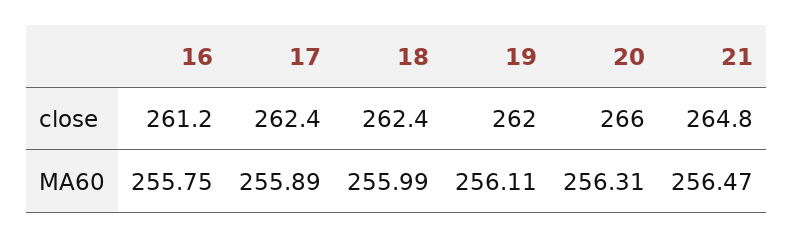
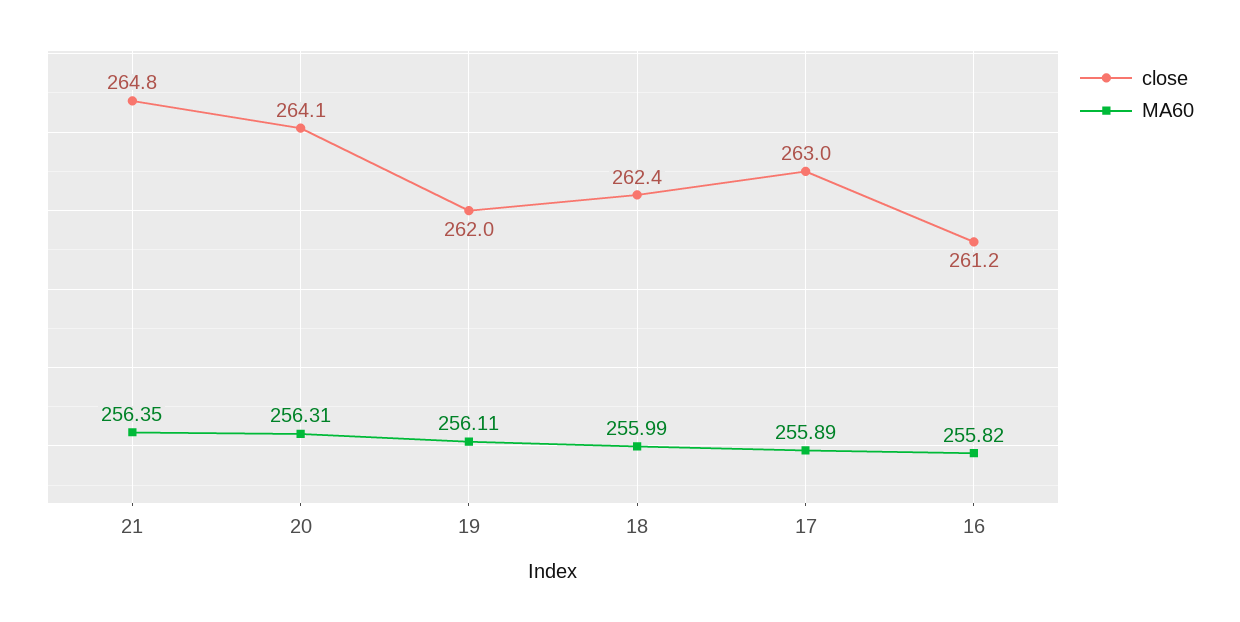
close, 17: 262.4 -> 263
close, 20: 266 -> 264.1
MA60, 16: 255.75 -> 255.82
MA60, 21: 256.47 -> 256.35

